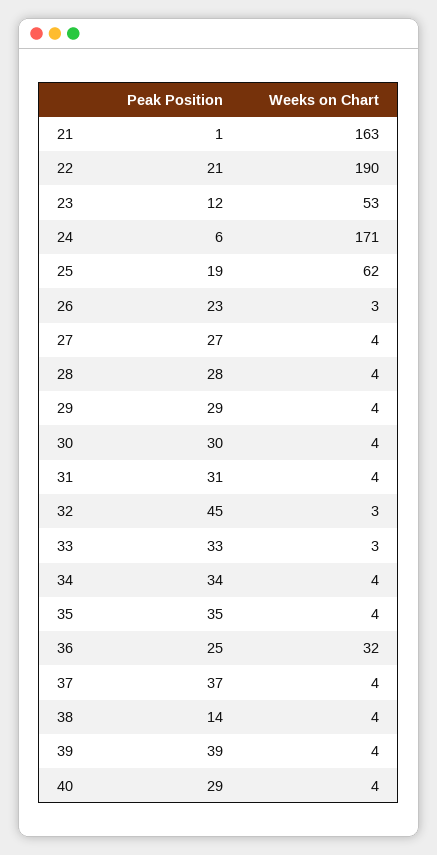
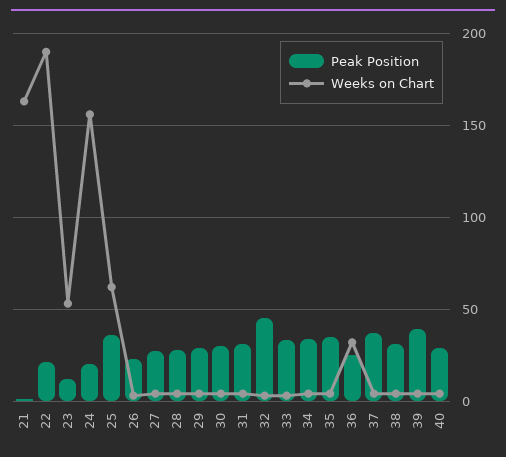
Peak Position, 24: 6 -> 20
Weeks on Chart, 24: 171 -> 155
Peak Position, 25: 19 -> 35
Peak Position, 38: 14 -> 30

